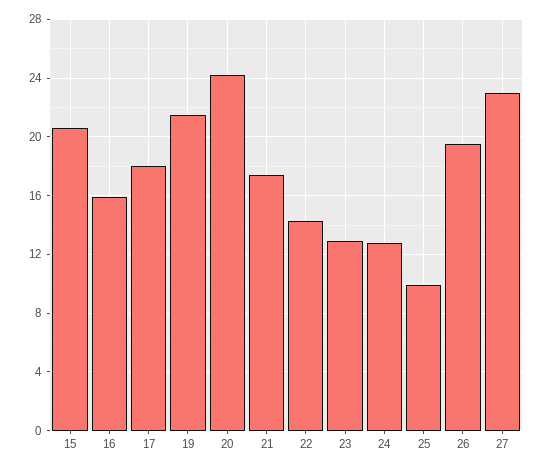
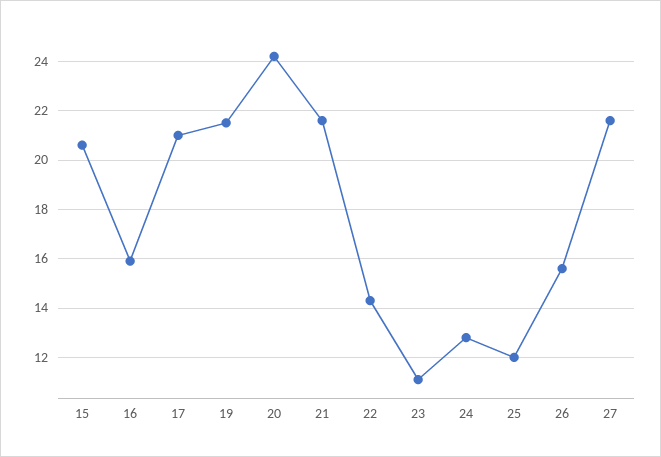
17: 18 -> 21
21: 17.5 -> 21.5
23: 13 -> 11
25: 10 -> 12
26: 19.5 -> 15.5
27: 23 -> 21.5

